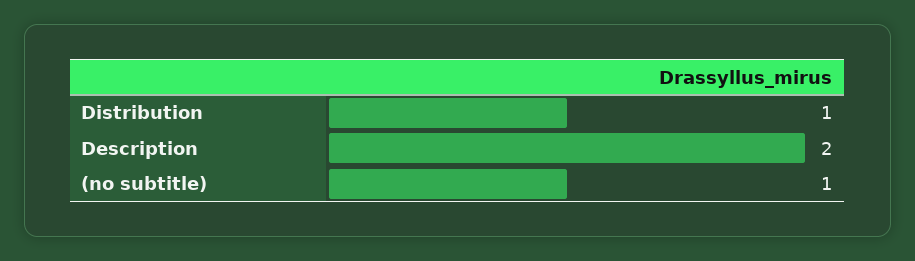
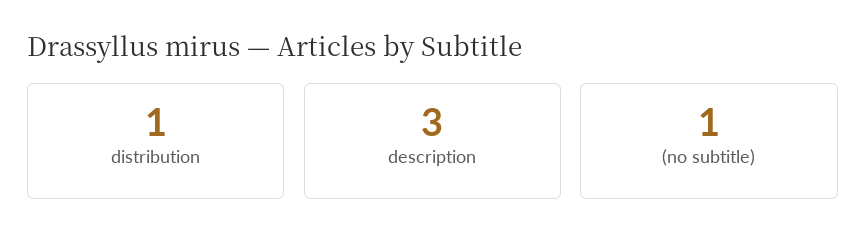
Description: 2 -> 3

